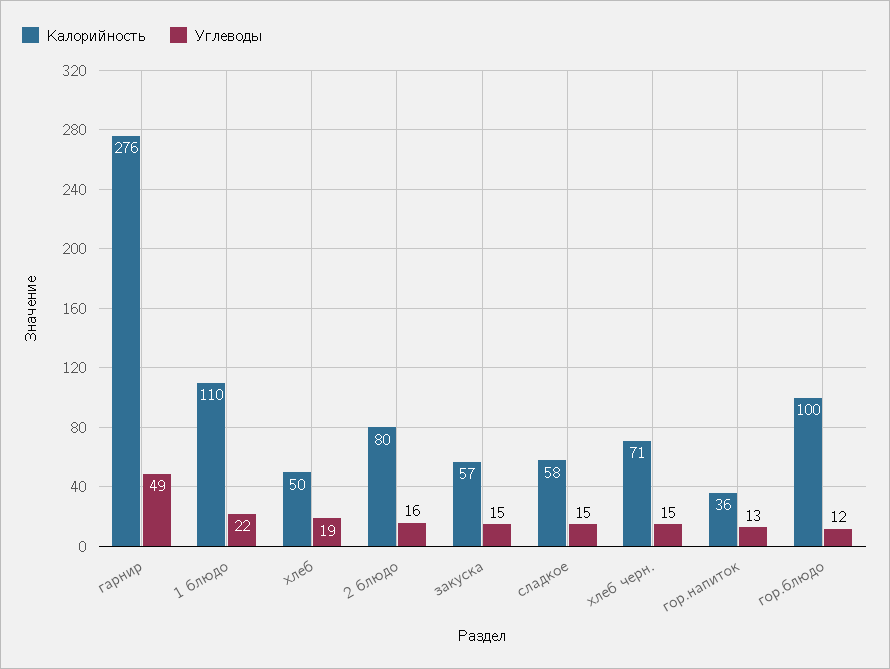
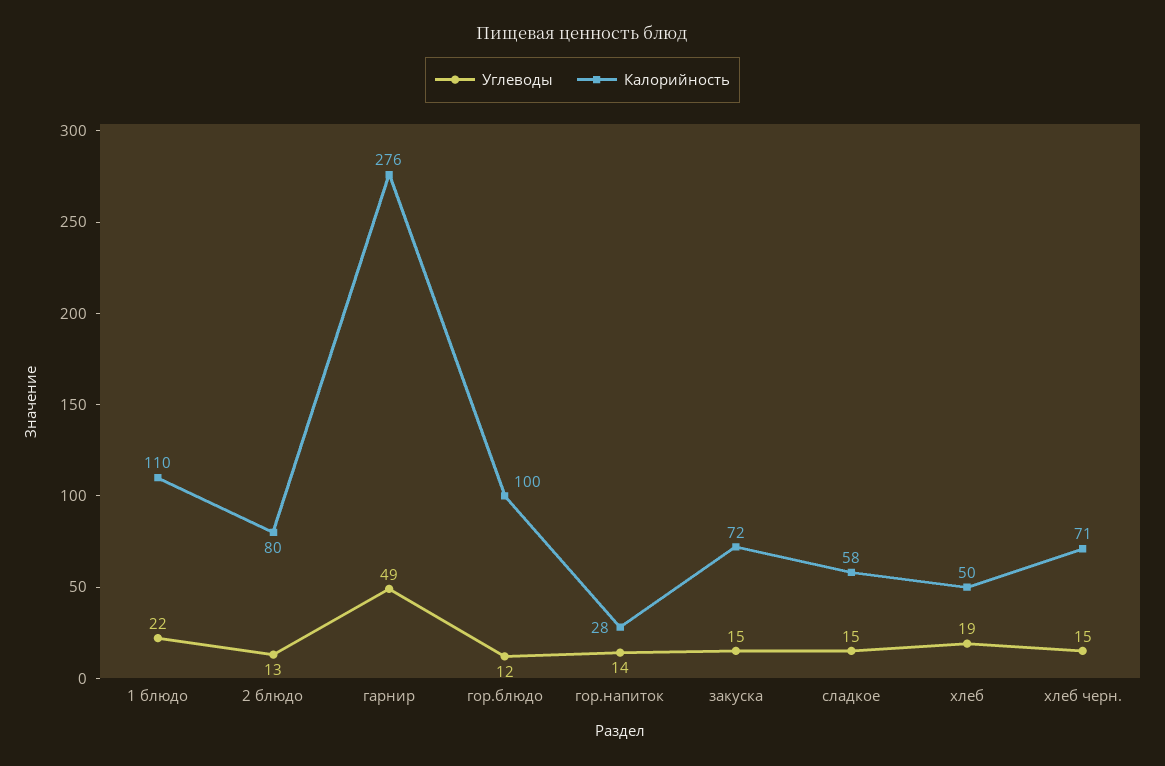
Углеводы, 2 блюдо: 16 -> 13
Калорийность, закуска: 57 -> 72
Калорийность, гор.напиток: 36 -> 28
Углеводы, гор.напиток: 13 -> 14

